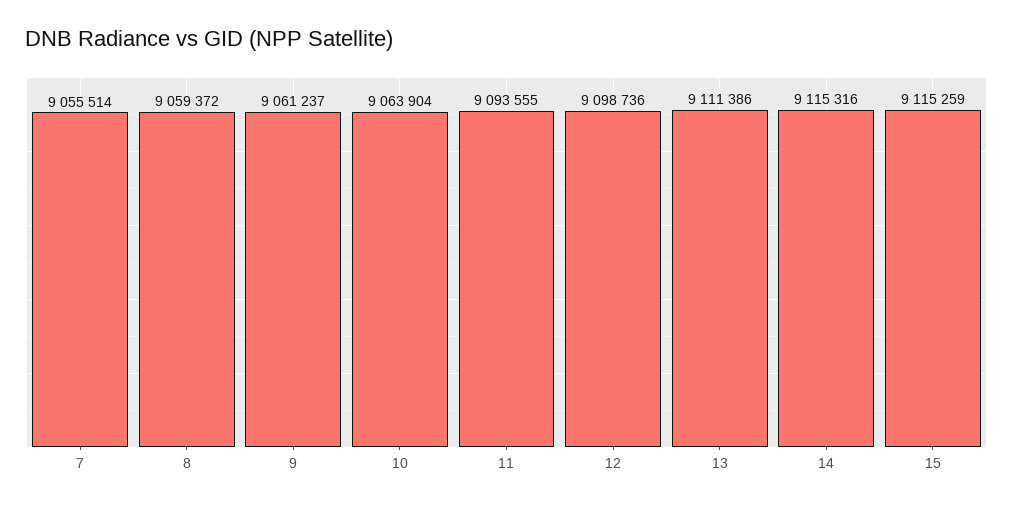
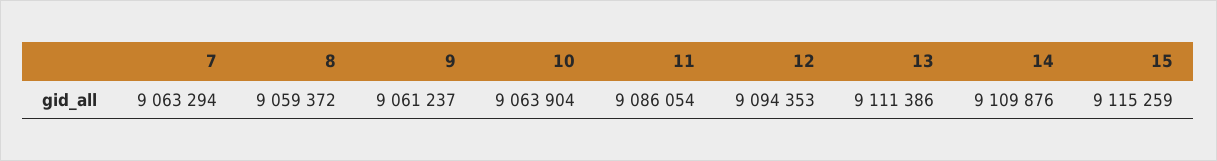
7: 9055514 -> 9063294
11: 9093555 -> 9086054
12: 9098736 -> 9094353
14: 9115316 -> 9109876

